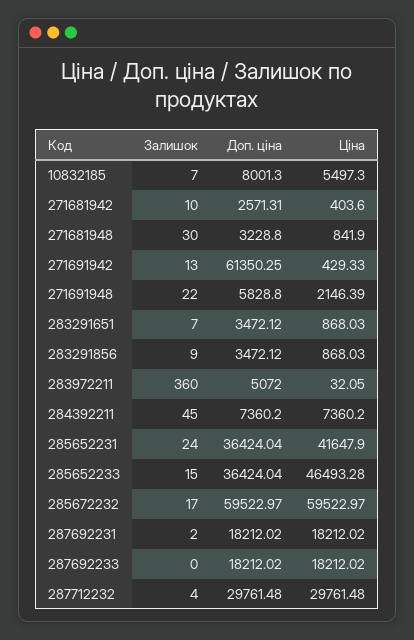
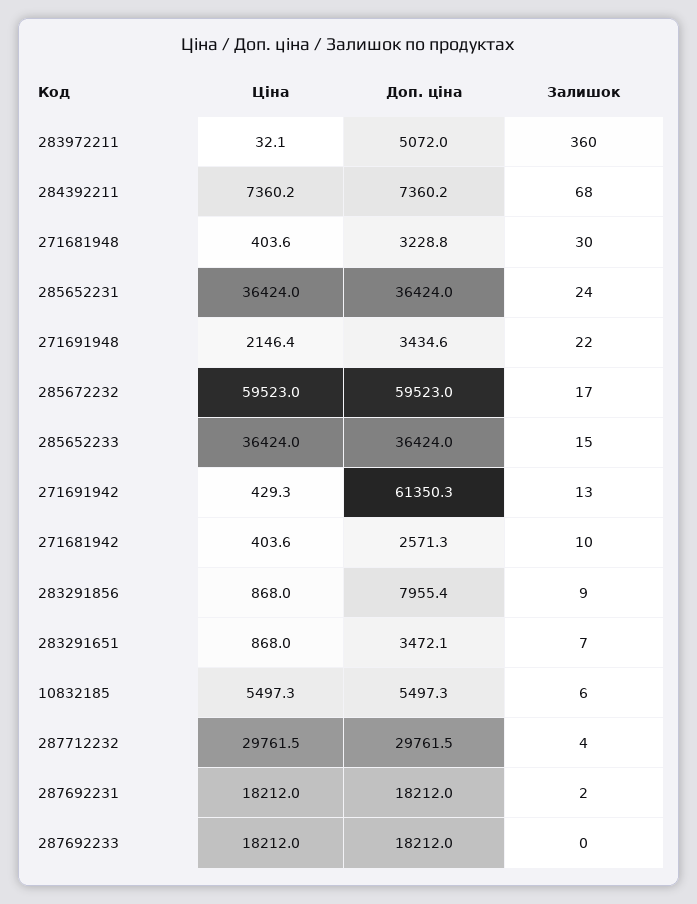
Залишок, 10832185: 7 -> 6
Доп. ціна, 10832185: 8001.3 -> 5497.3
Ціна, 271681948: 841.9 -> 403.6
Доп. ціна, 271691948: 5828.8 -> 3434.6
Доп. ціна, 283291856: 3472.12 -> 7955.4
Залишок, 284392211: 45 -> 68
Ціна, 285652231: 41647.9 -> 36424
Ціна, 285652233: 46493.28 -> 36424

